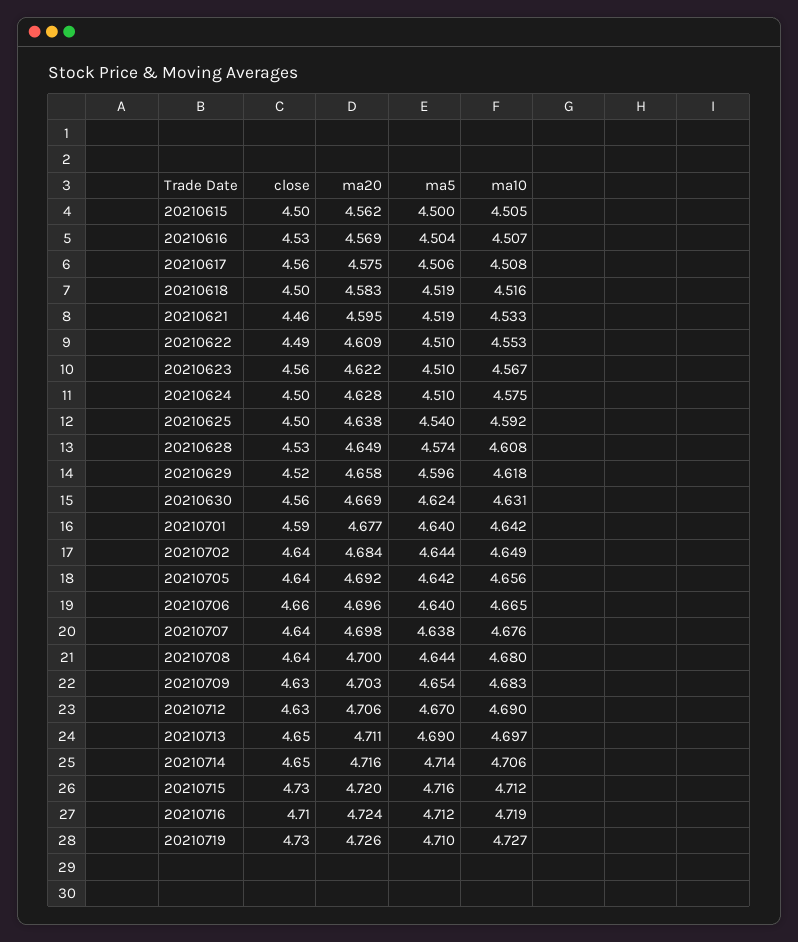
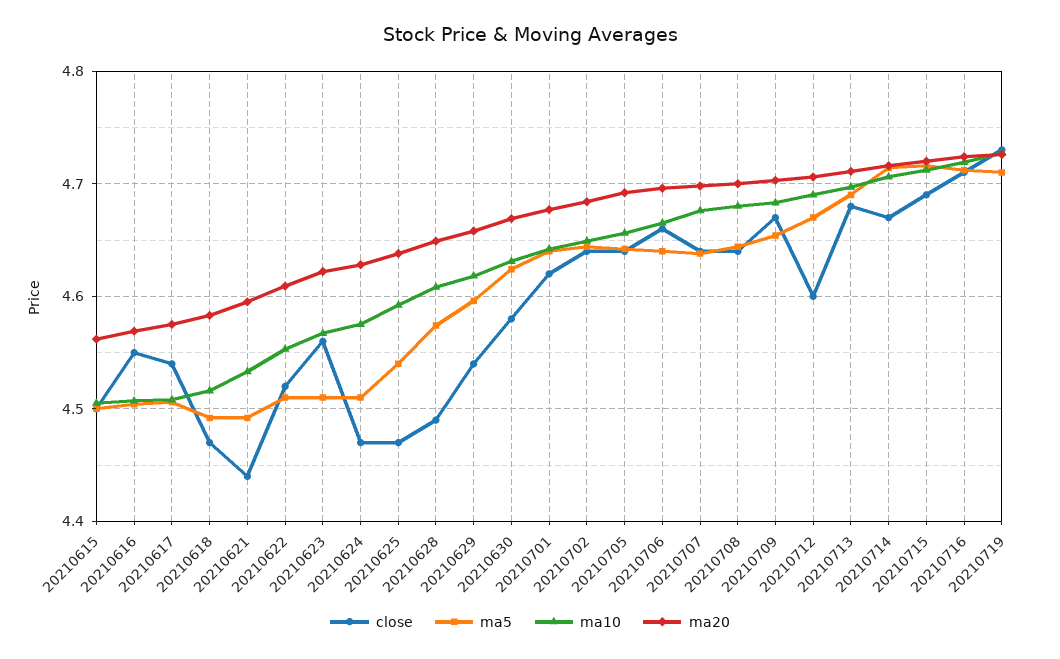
close, 20210616: 4.53 -> 4.55
close, 20210617: 4.56 -> 4.54
close, 20210618: 4.5 -> 4.47
ma5, 20210618: 4.519 -> 4.49
close, 20210621: 4.46 -> 4.44
ma5, 20210621: 4.519 -> 4.49
close, 20210622: 4.49 -> 4.52
close, 20210624: 4.5 -> 4.47
close, 20210625: 4.5 -> 4.47
close, 20210628: 4.53 -> 4.49
close, 20210629: 4.52 -> 4.54
close, 20210630: 4.56 -> 4.58
close, 20210701: 4.59 -> 4.62
close, 20210709: 4.63 -> 4.67
close, 20210712: 4.63 -> 4.6
close, 20210713: 4.65 -> 4.68
close, 20210714: 4.65 -> 4.67
close, 20210715: 4.73 -> 4.69

